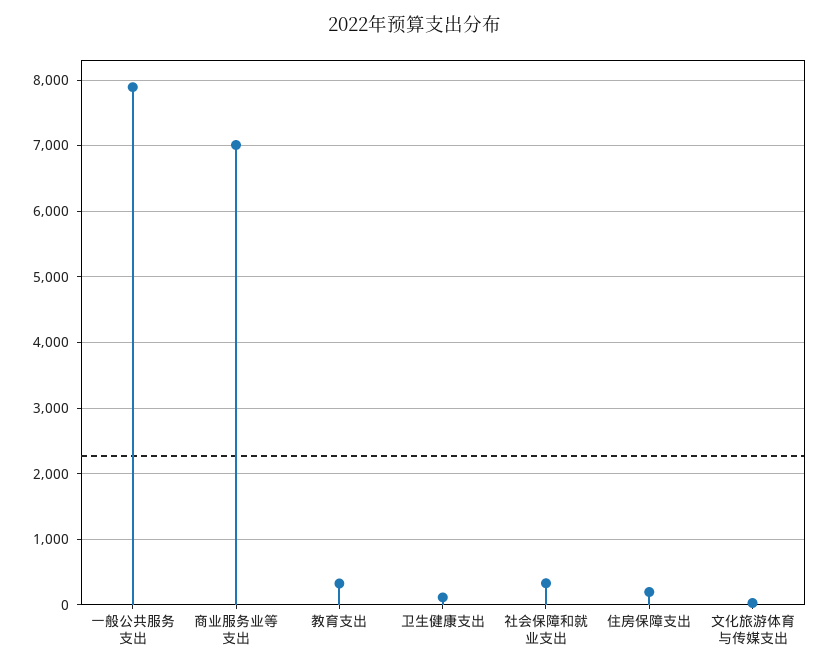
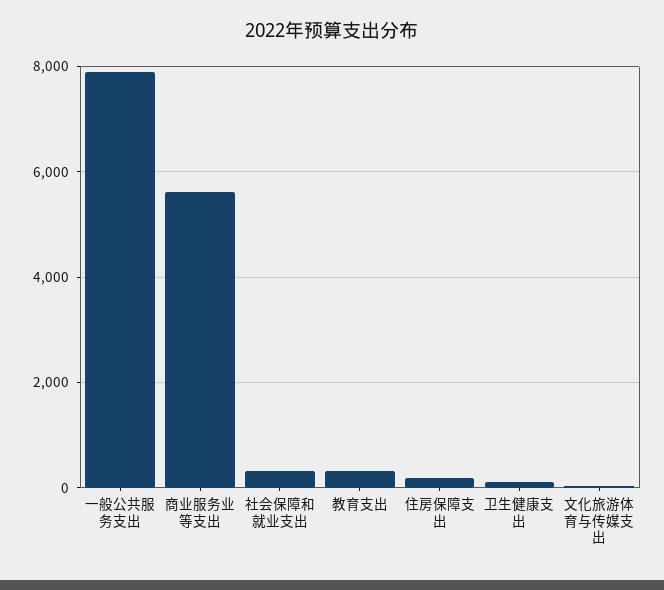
商业服务业等支出: 7000 -> 5600

